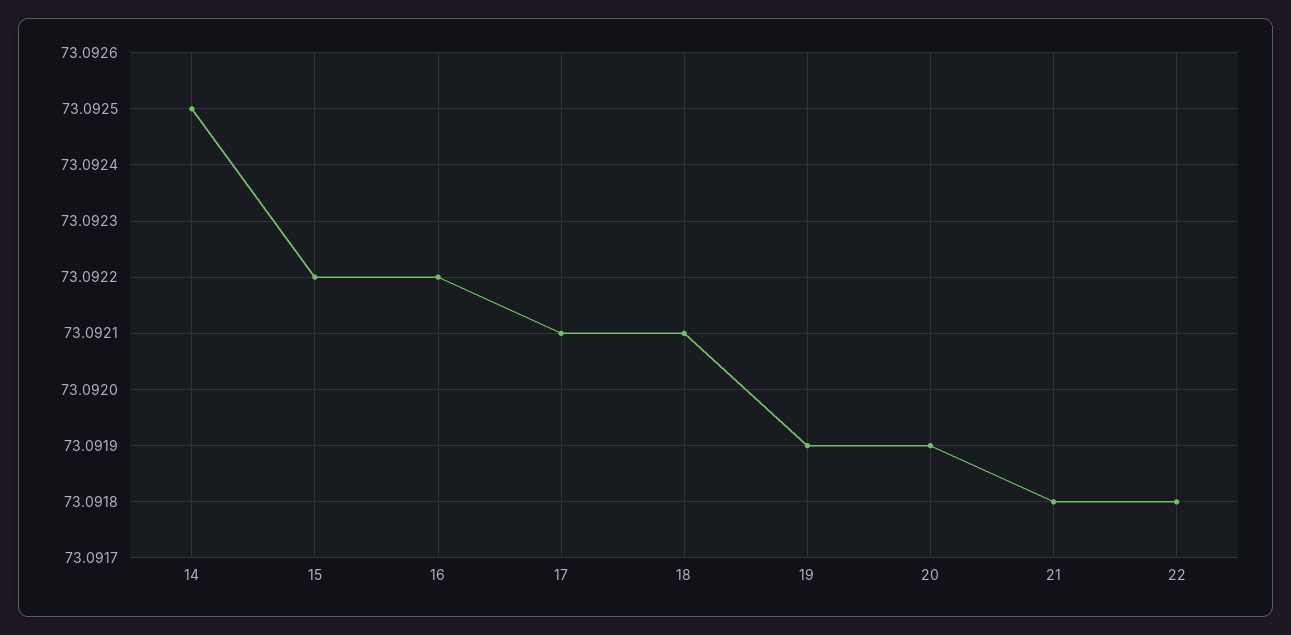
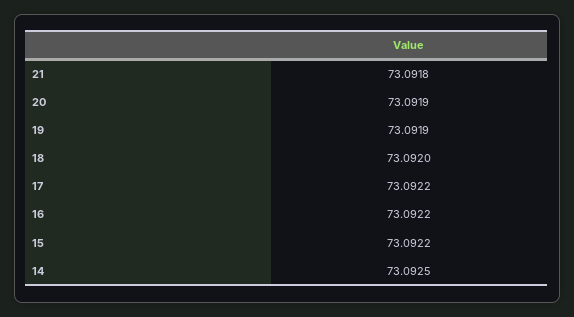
17: 73.0921 -> 73.0922
18: 73.0921 -> 73.092
22: 73.0918 -> none

